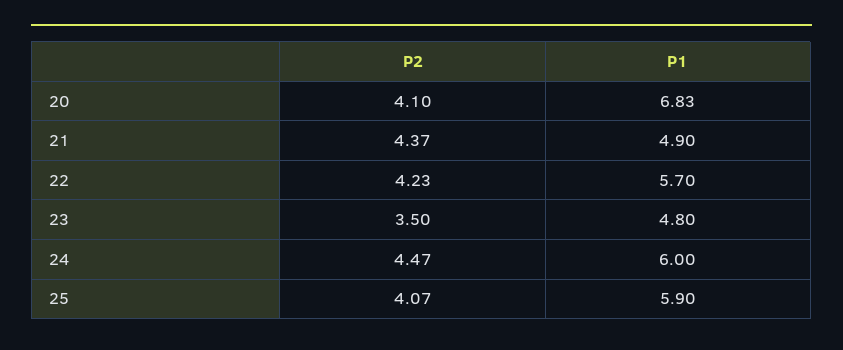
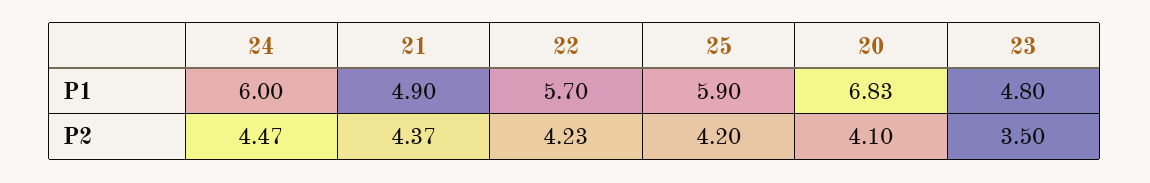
P2, 25: 4.07 -> 4.2

